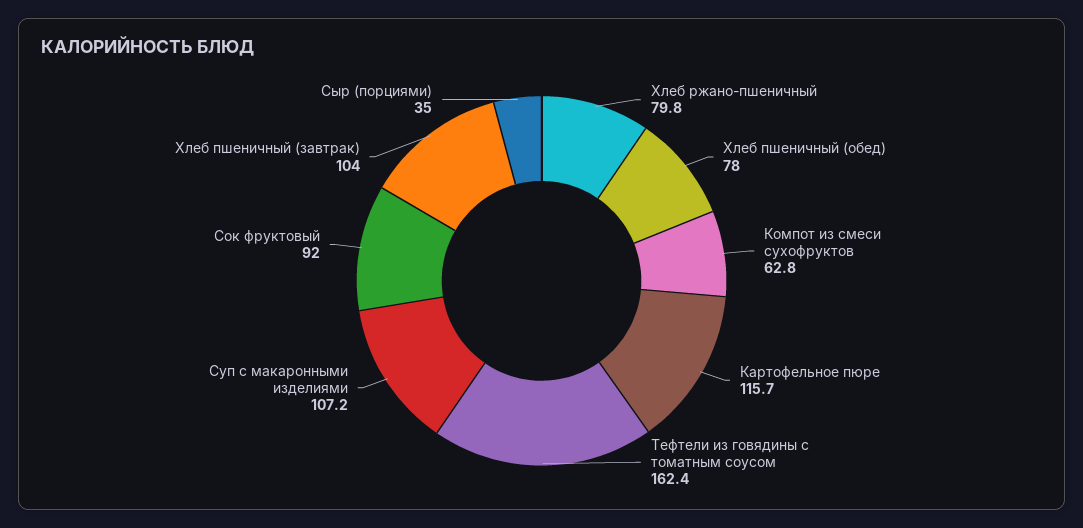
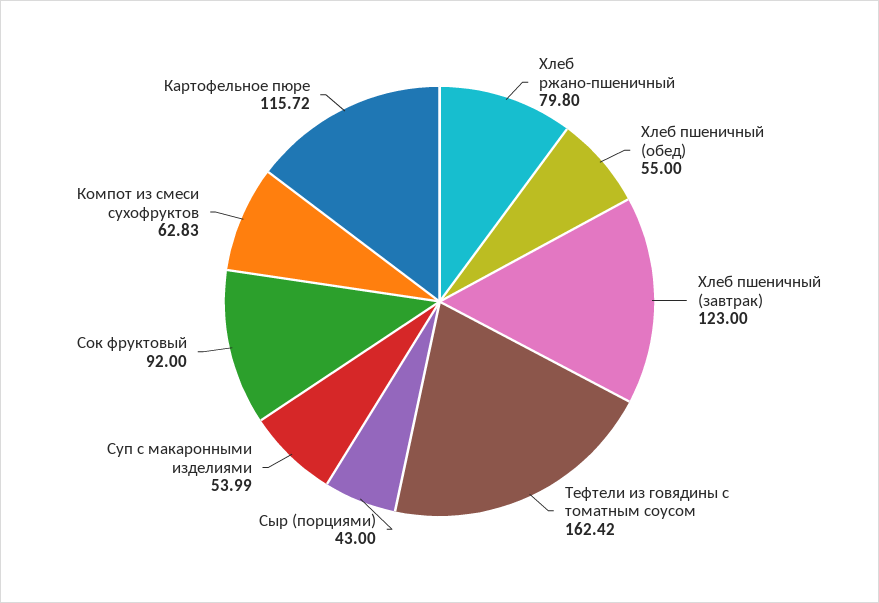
Хлеб пшеничный (обед): 78 -> 55
Суп с макаронными изделиями: 107.2 -> 53.99
Хлеб пшеничный (завтрак): 104 -> 123
Сыр (порциями): 35 -> 43

